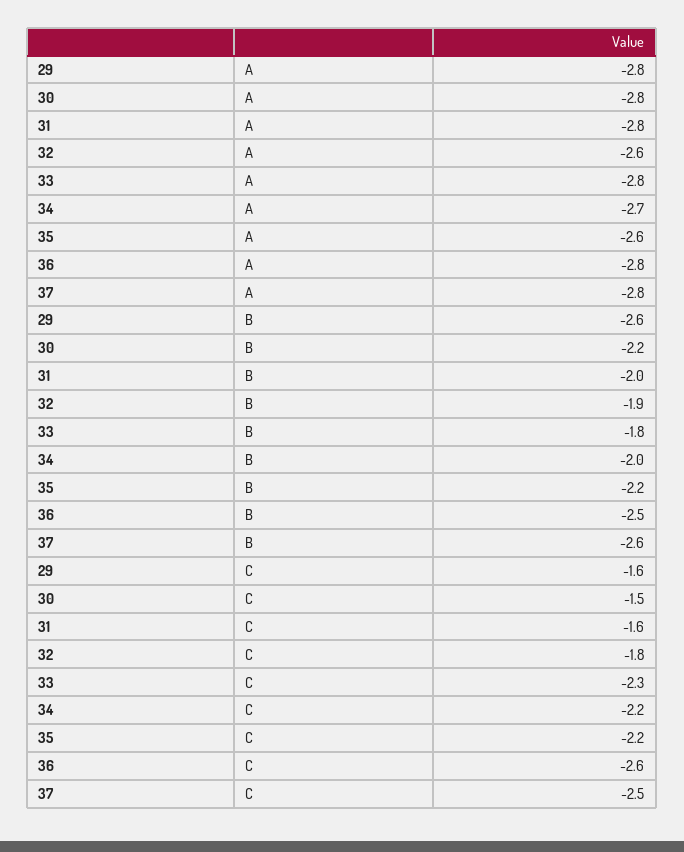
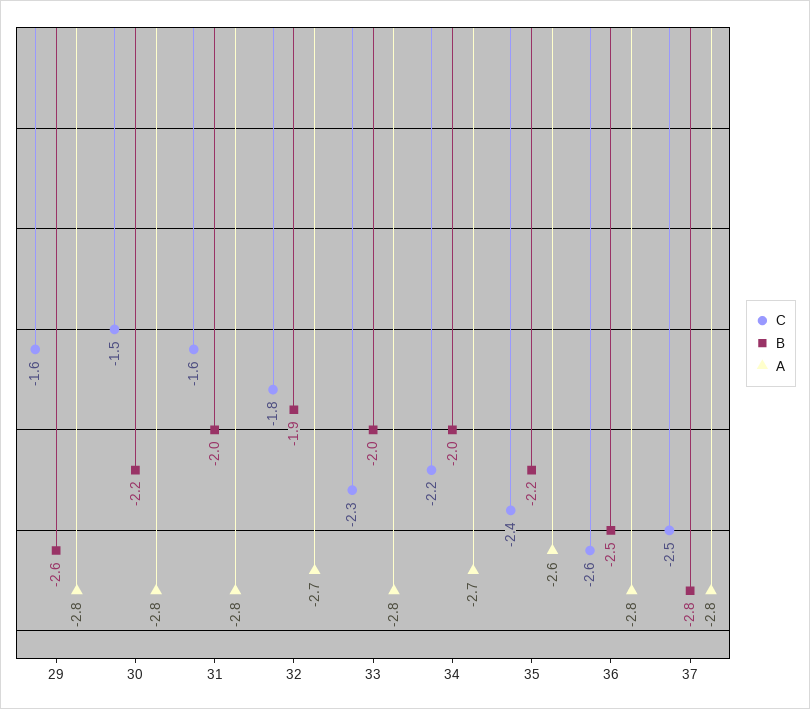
A, 32: -2.6 -> -2.7
B, 33: -1.8 -> -2
B, 37: -2.6 -> -2.8
C, 35: -2.2 -> -2.4

